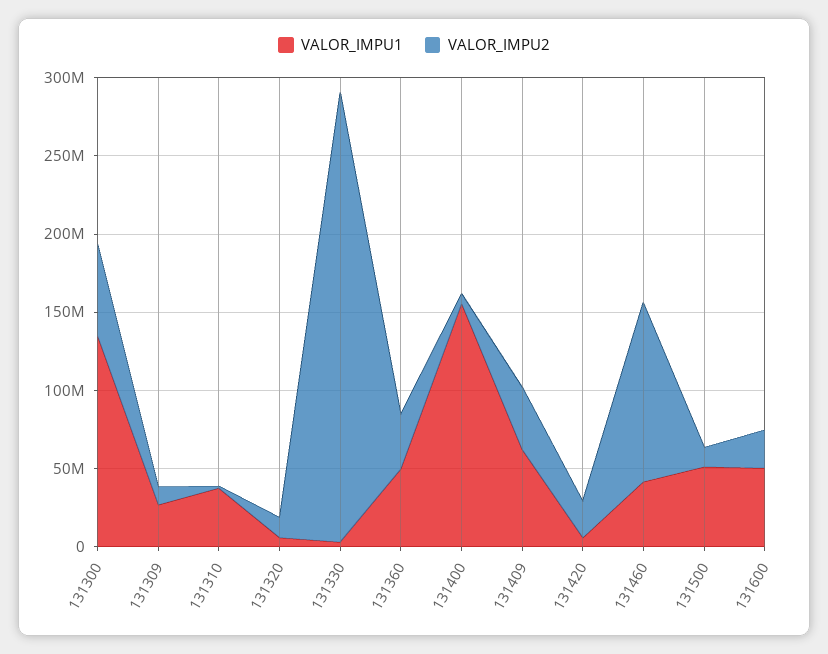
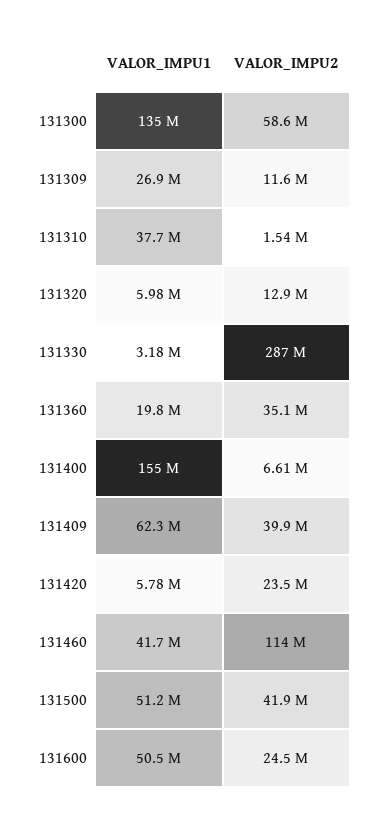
VALOR_IMPU1, 131360: 50000000 -> 19800000
VALOR_IMPU2, 131500: 10000000 -> 41900000

